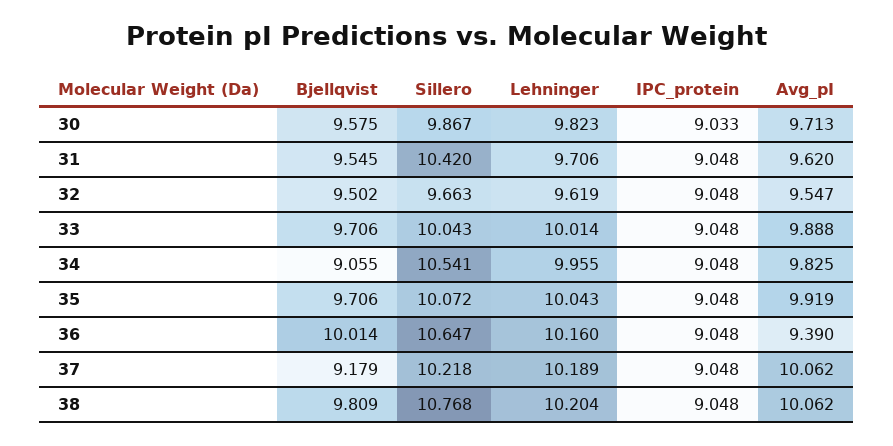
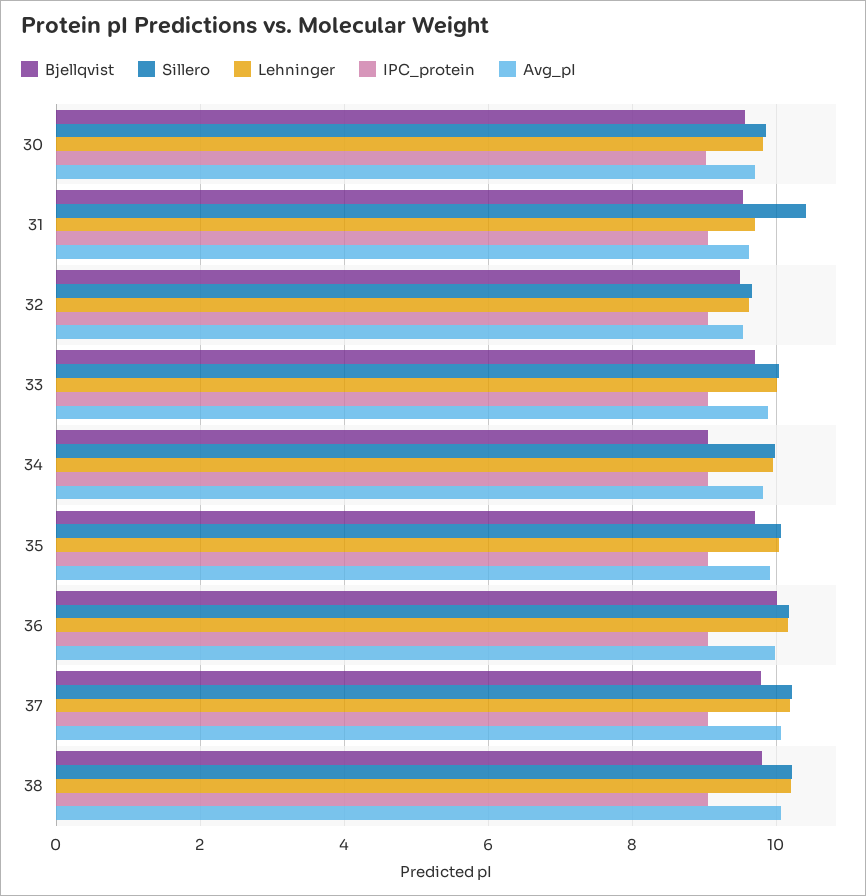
Sillero, 34: 10.541 -> 10
Sillero, 36: 10.647 -> 10.2
Avg_pI, 36: 9.39 -> 10
Bjellqvist, 37: 9.179 -> 9.8
Sillero, 38: 10.768 -> 10.2

